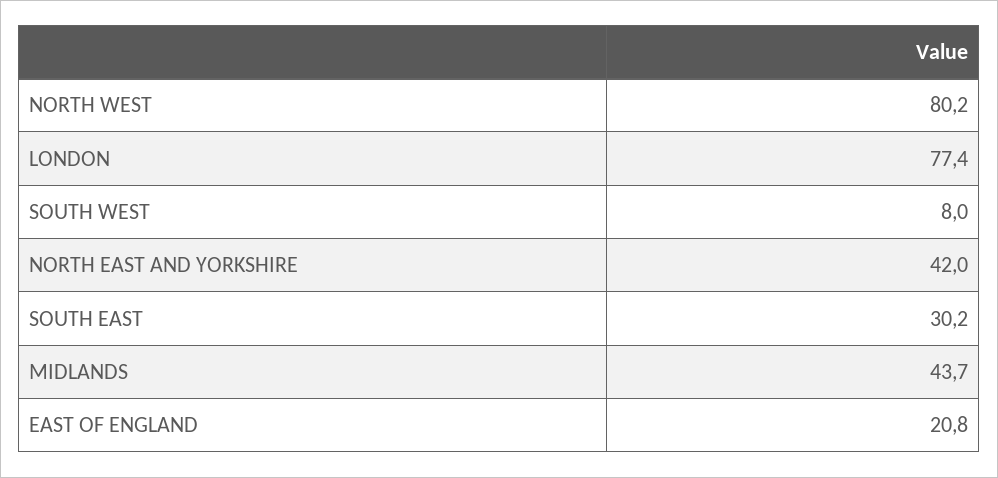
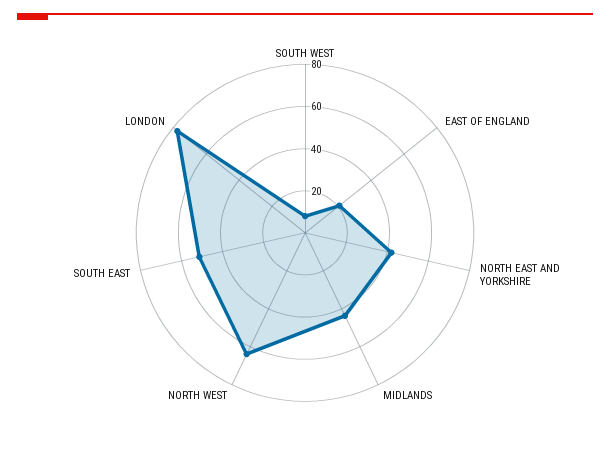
NORTH WEST: 80.2 -> 65
SOUTH EAST: 30.2 -> 50

